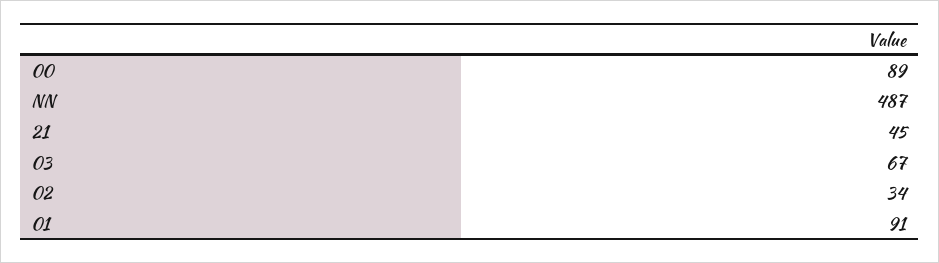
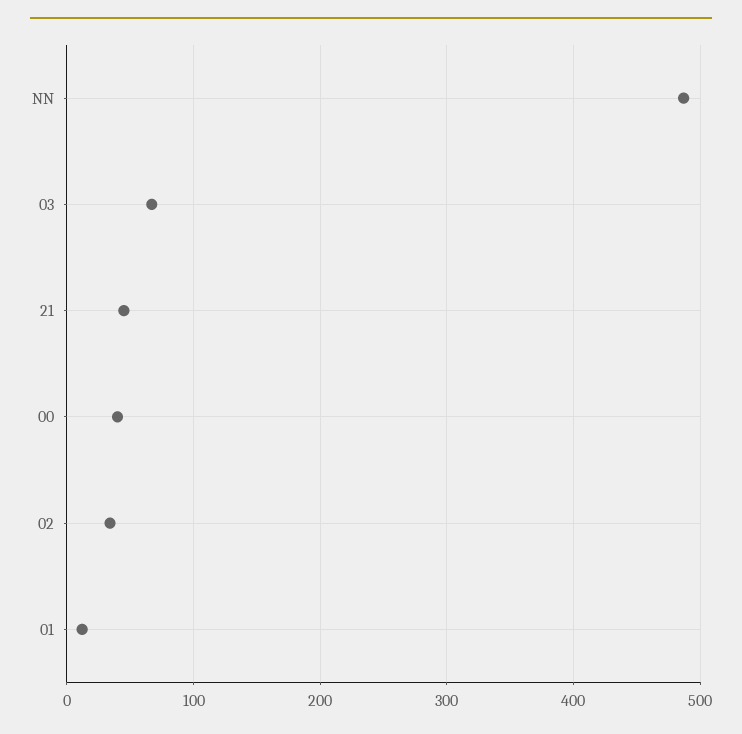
00: 89 -> 40
01: 91 -> 10

